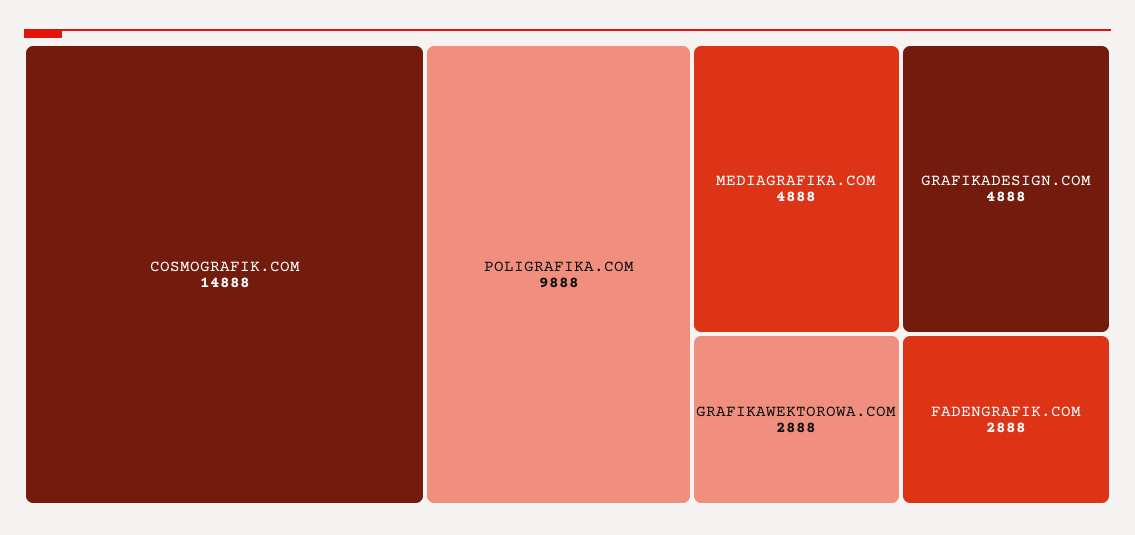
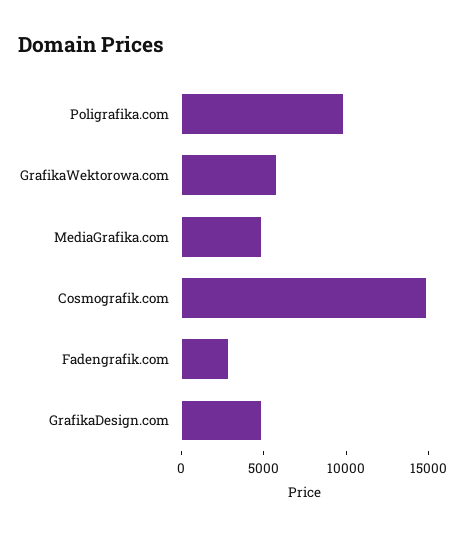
GRAFIKAWEKTOROWA.COM: 2888 -> 6000

